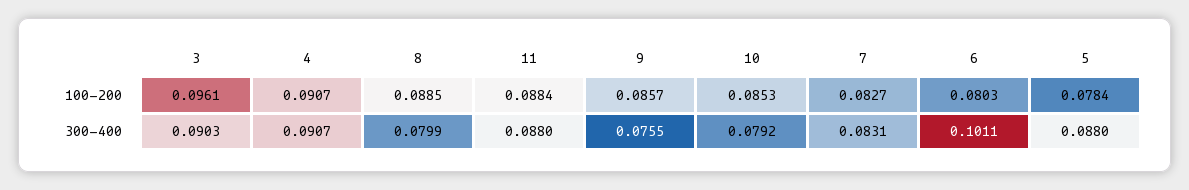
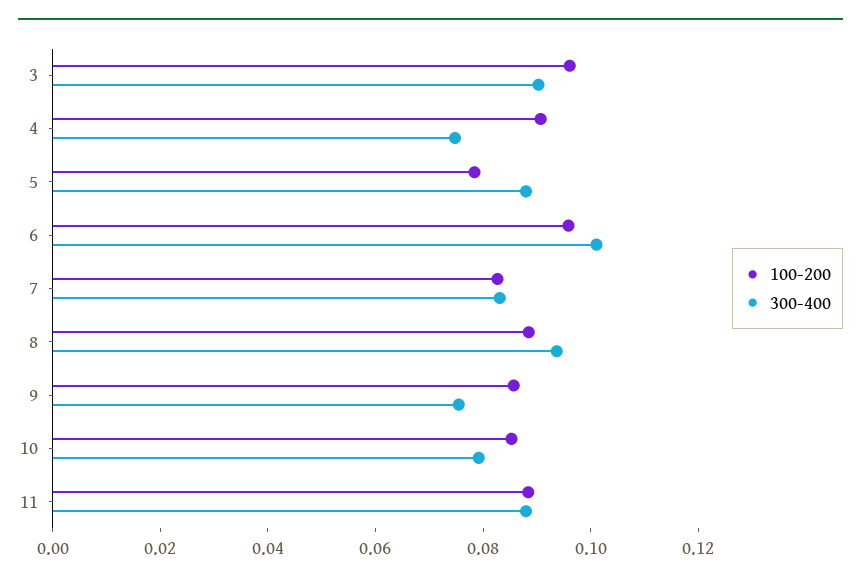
100-200, 6: 0.0803 -> 0.095
300-400, 4: 0.0907 -> 0.075
300-400, 8: 0.0799 -> 0.095

